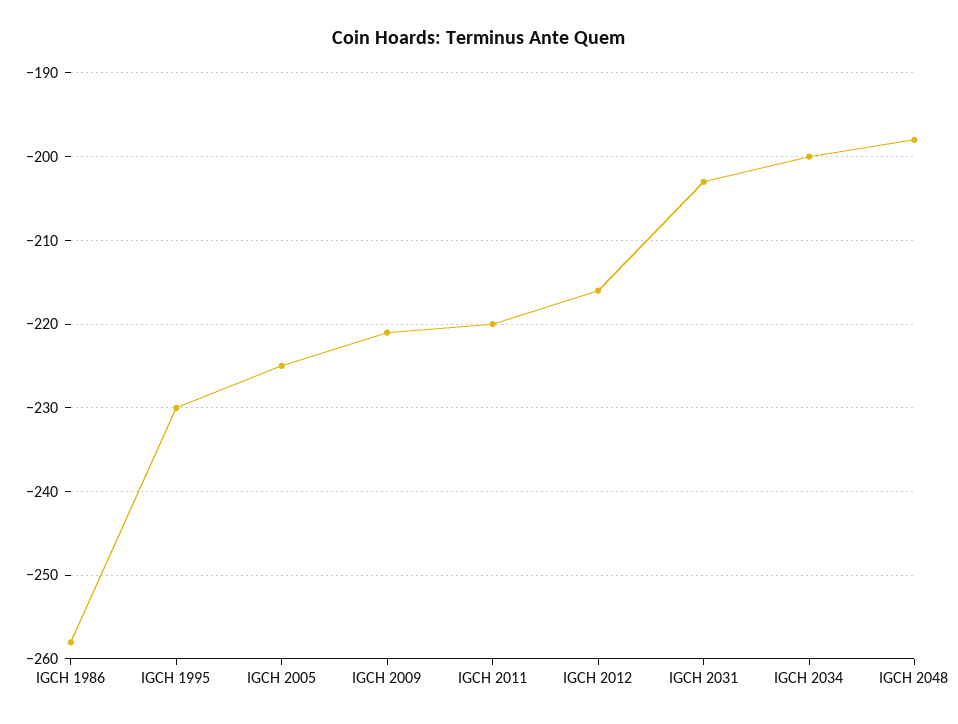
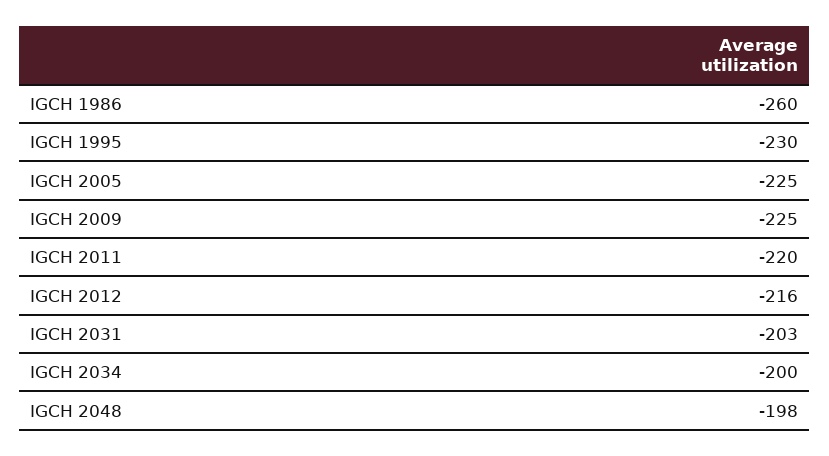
IGCH 1986: -258 -> -260
IGCH 2009: -221 -> -225

